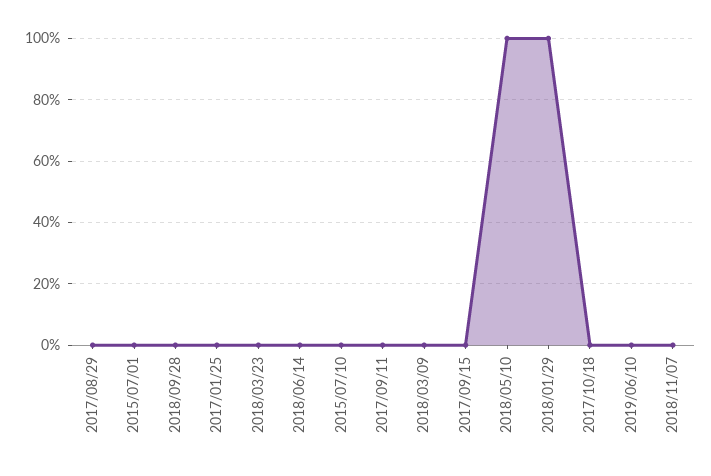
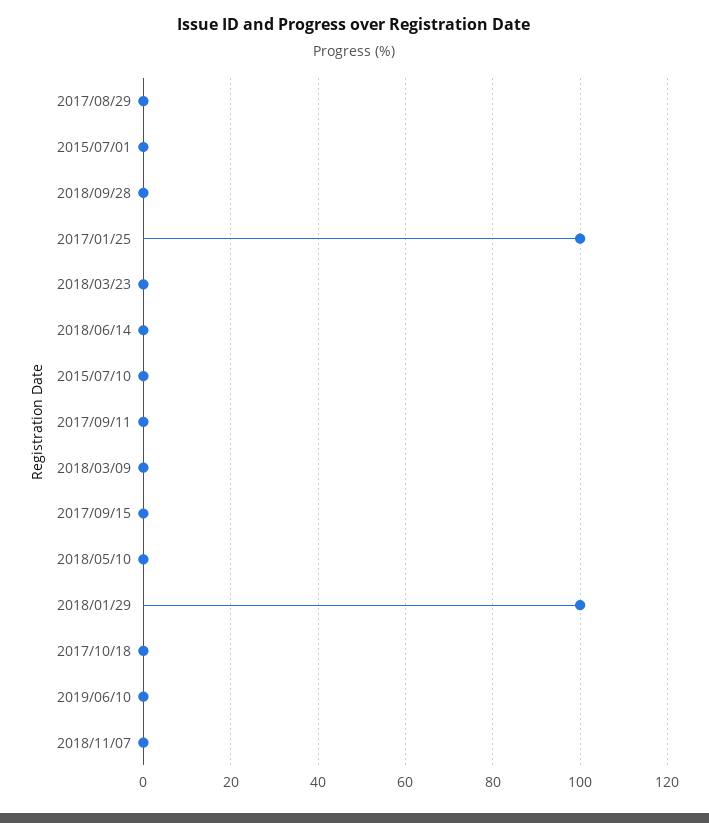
2017/01/25: 0 -> 100
2018/05/10: 100 -> 0

